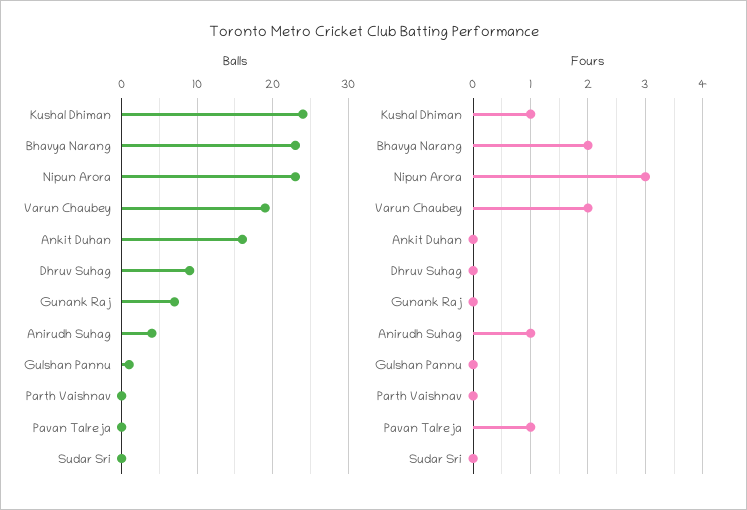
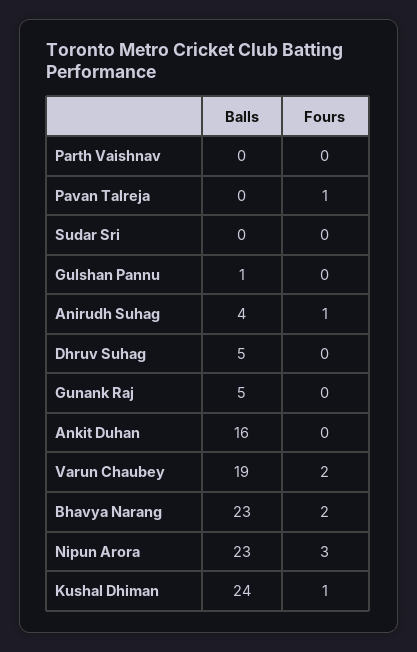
Balls, Dhruv Suhag: 9 -> 5
Balls, Gunank Raj: 7 -> 5

